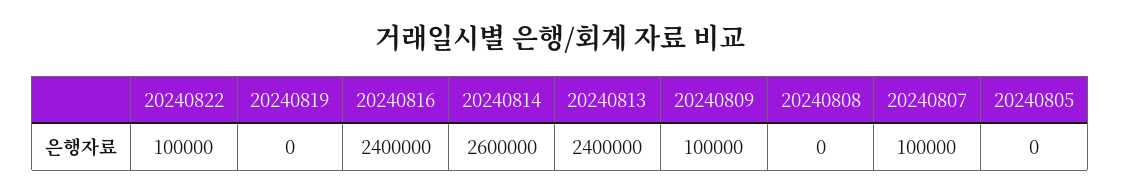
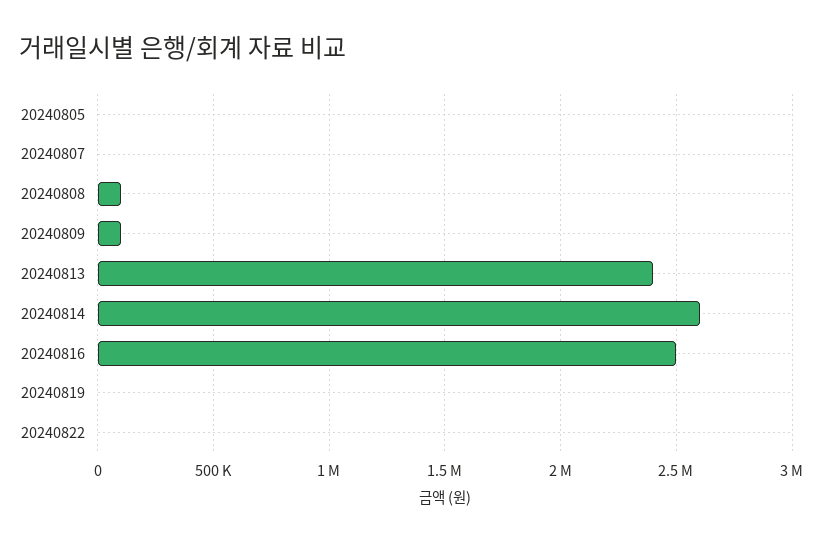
20240822: 100000 -> 0
20240816: 2400000 -> 2500000
20240808: 0 -> 100000
20240807: 100000 -> 0

